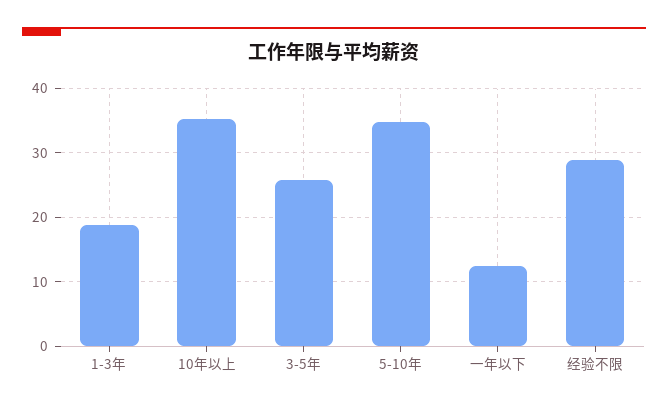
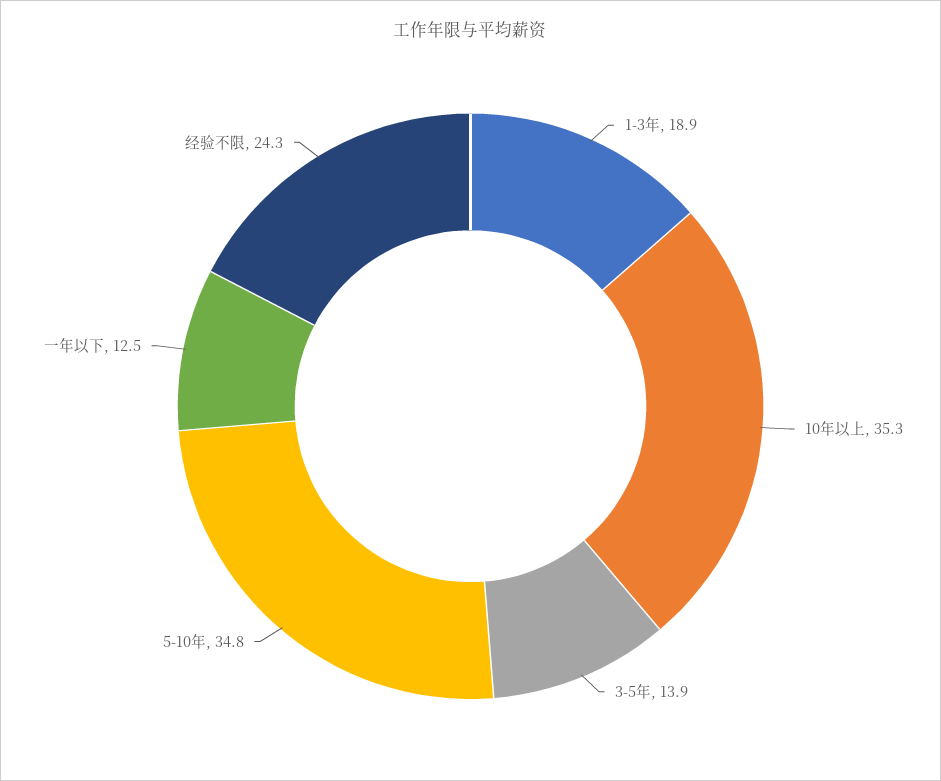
3-5年: 26 -> 13.9
经验不限: 29 -> 24.3

